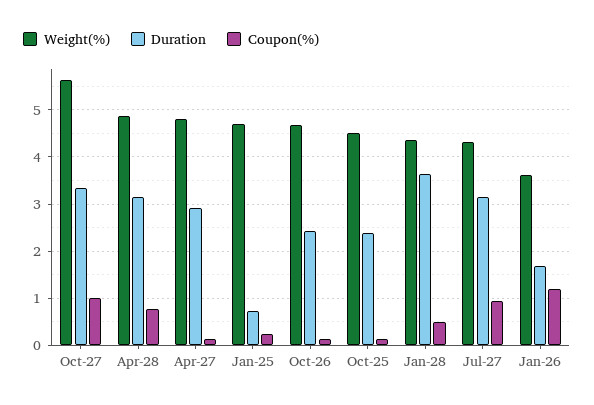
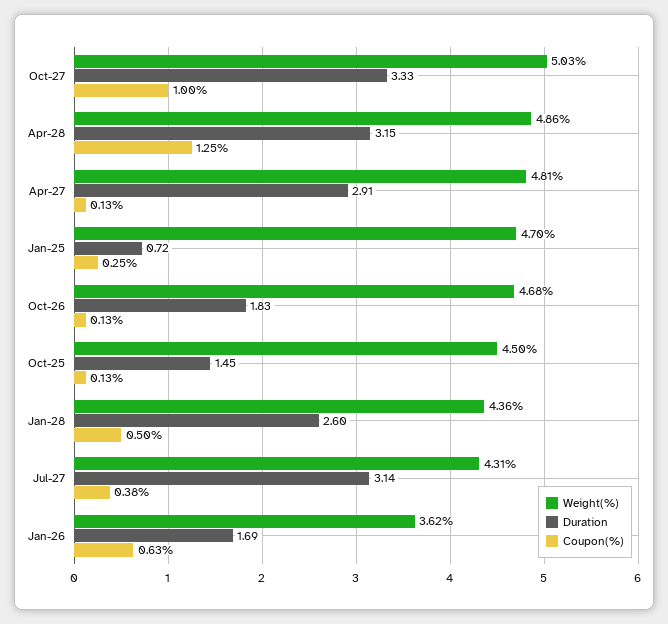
Weight(%), Oct-27: 5.6 -> 5.03
Coupon(%), Apr-28: 0.8 -> 1.25
Duration, Oct-26: 2.4 -> 1.83
Duration, Oct-25: 2.4 -> 1.45
Duration, Jan-28: 3.6 -> 2.6
Coupon(%), Jul-27: 1 -> 0.38
Coupon(%), Jan-26: 1.2 -> 0.63

